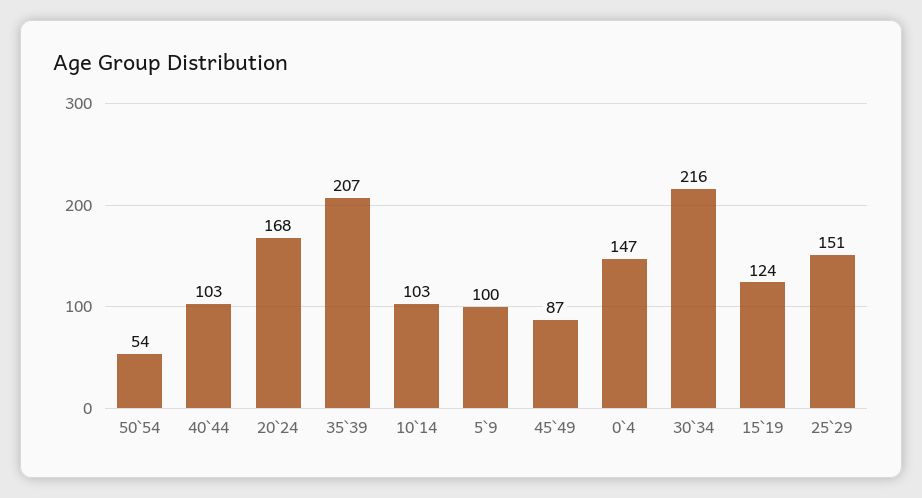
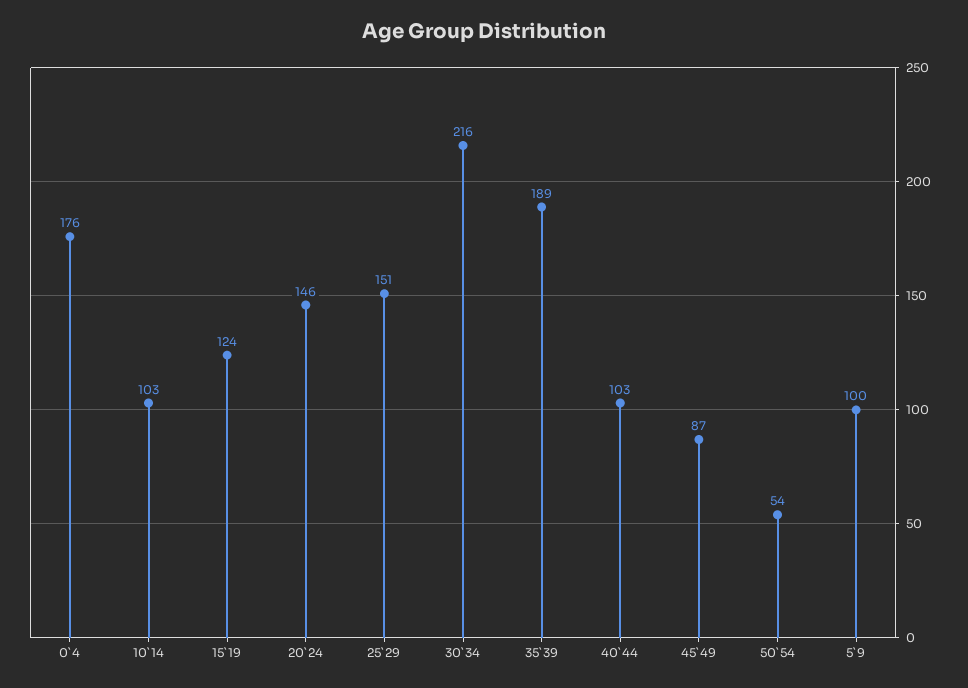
20`24: 168 -> 146
35`39: 207 -> 189
0`4: 147 -> 176

